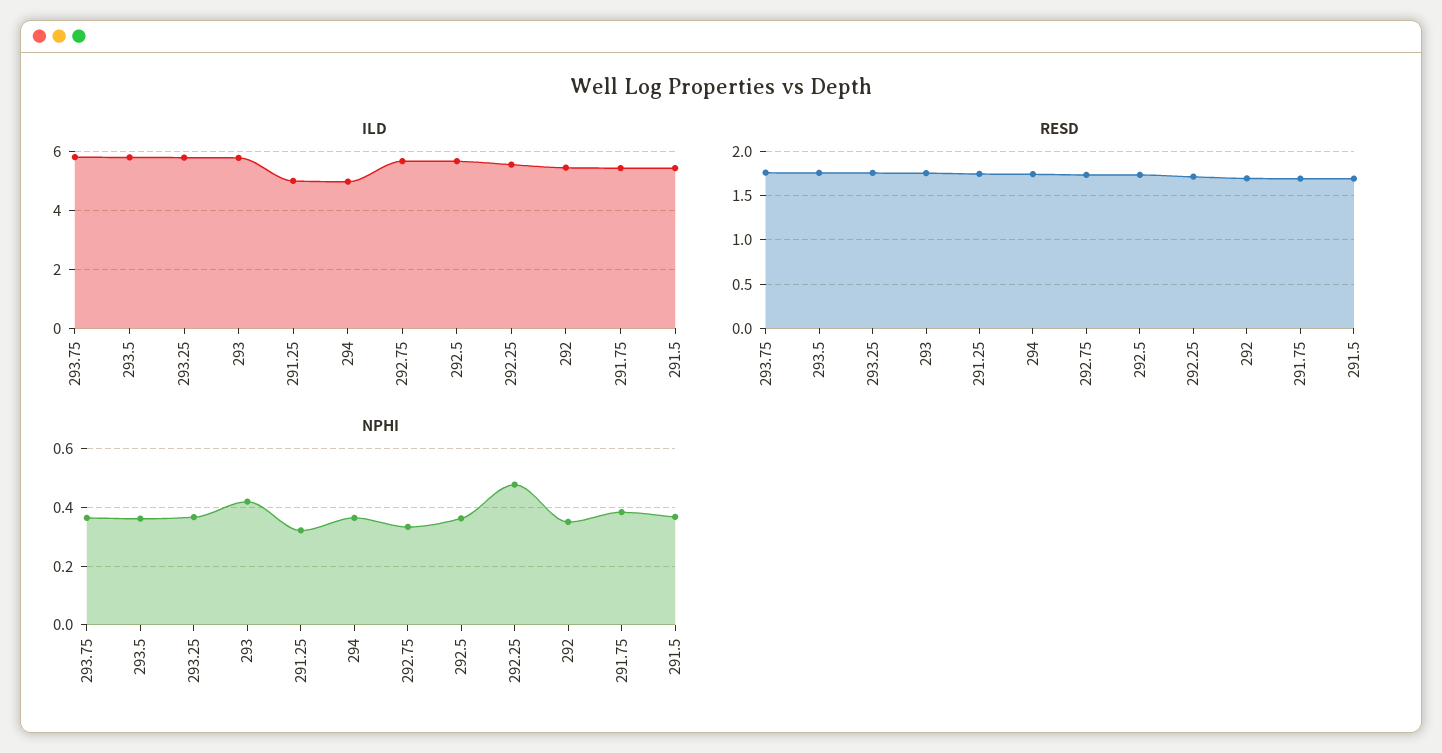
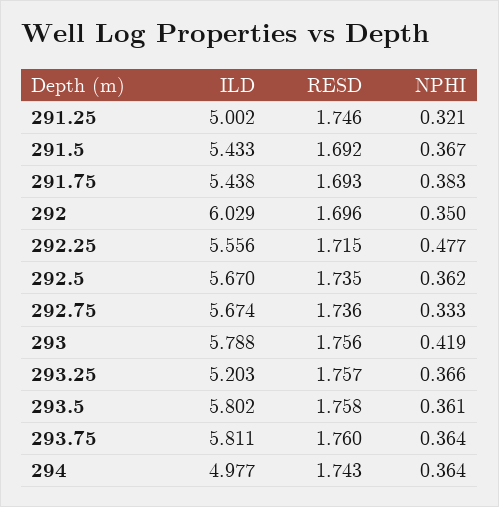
ILD, 293.25: 5.75 -> 5.203
ILD, 292: 5.5 -> 6.029

